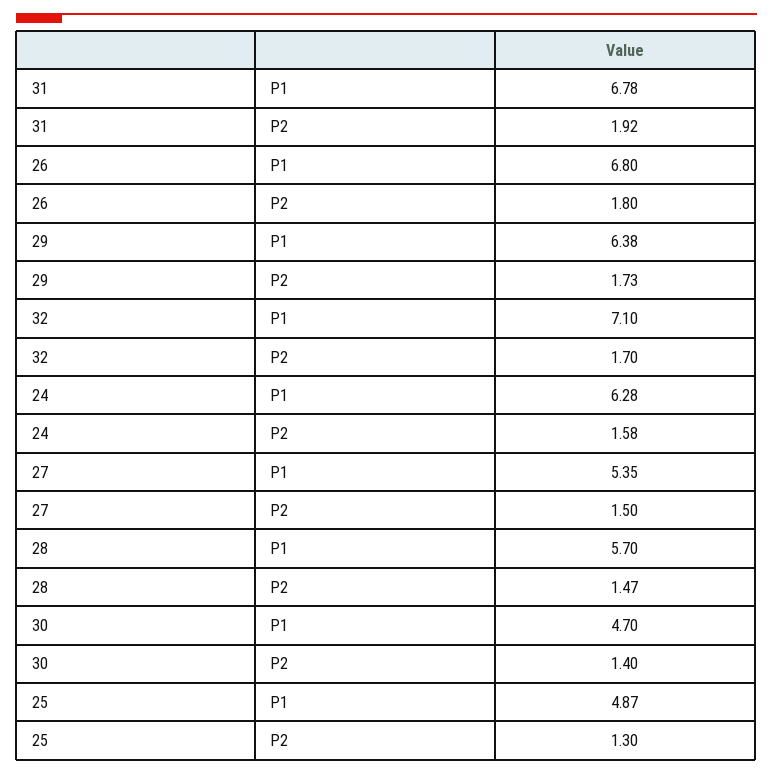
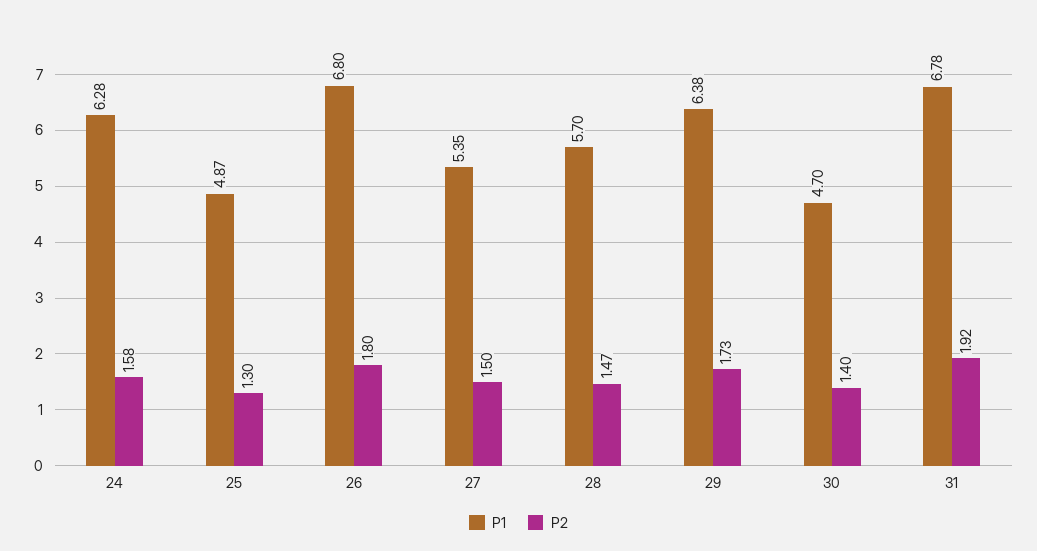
P1, 32: 7.1 -> none
P2, 32: 1.7 -> none

